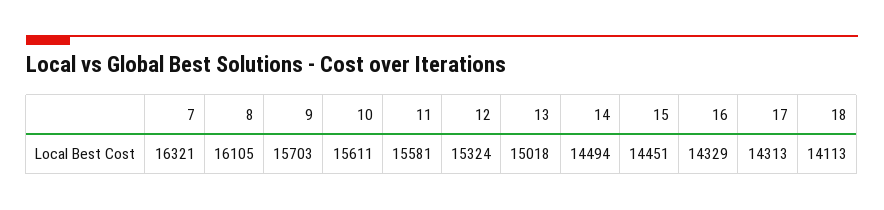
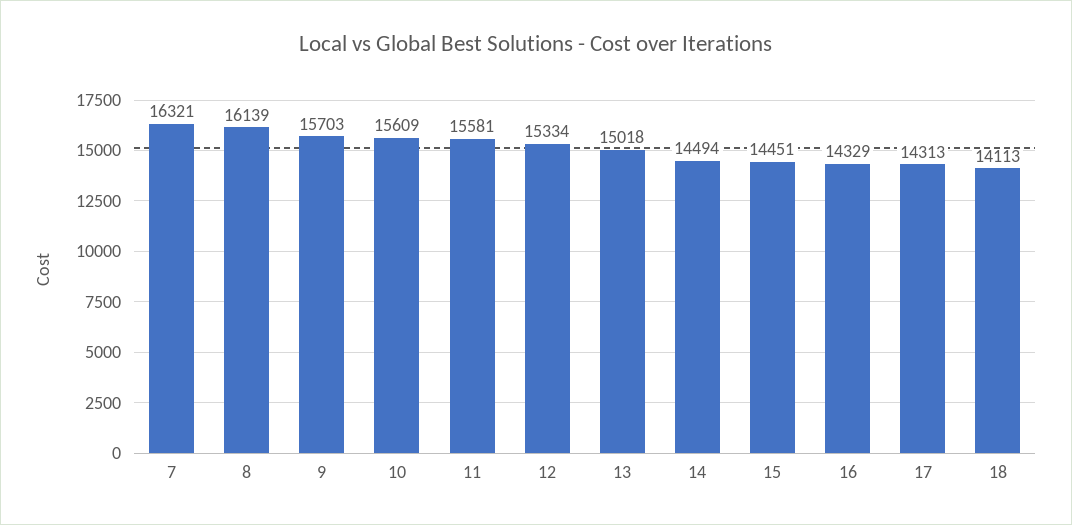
8: 16105 -> 16139
10: 15611 -> 15609
12: 15324 -> 15334

